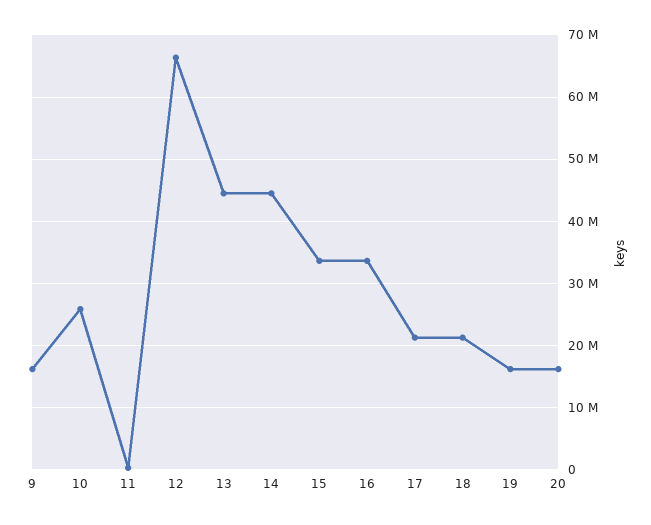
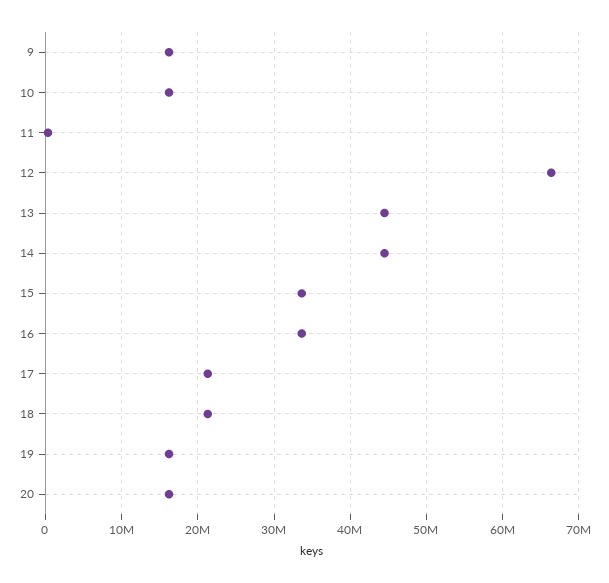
10: 26000000 -> 16000000

